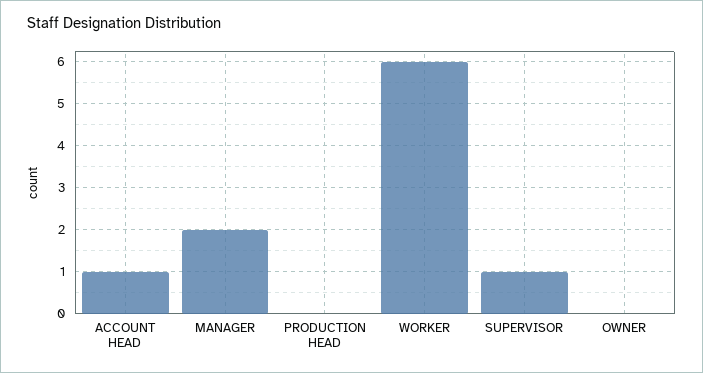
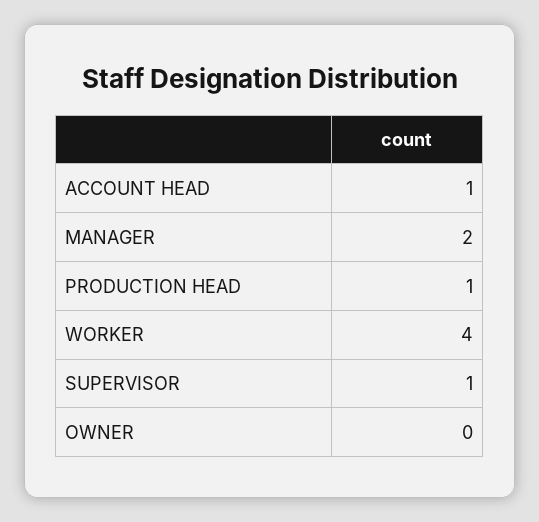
PRODUCTION HEAD: 0 -> 1
WORKER: 6 -> 4

